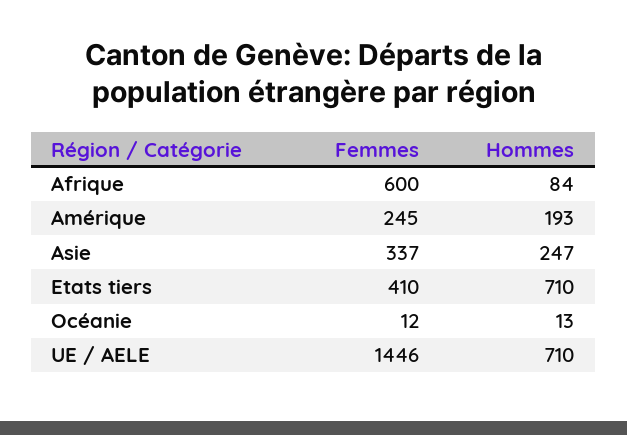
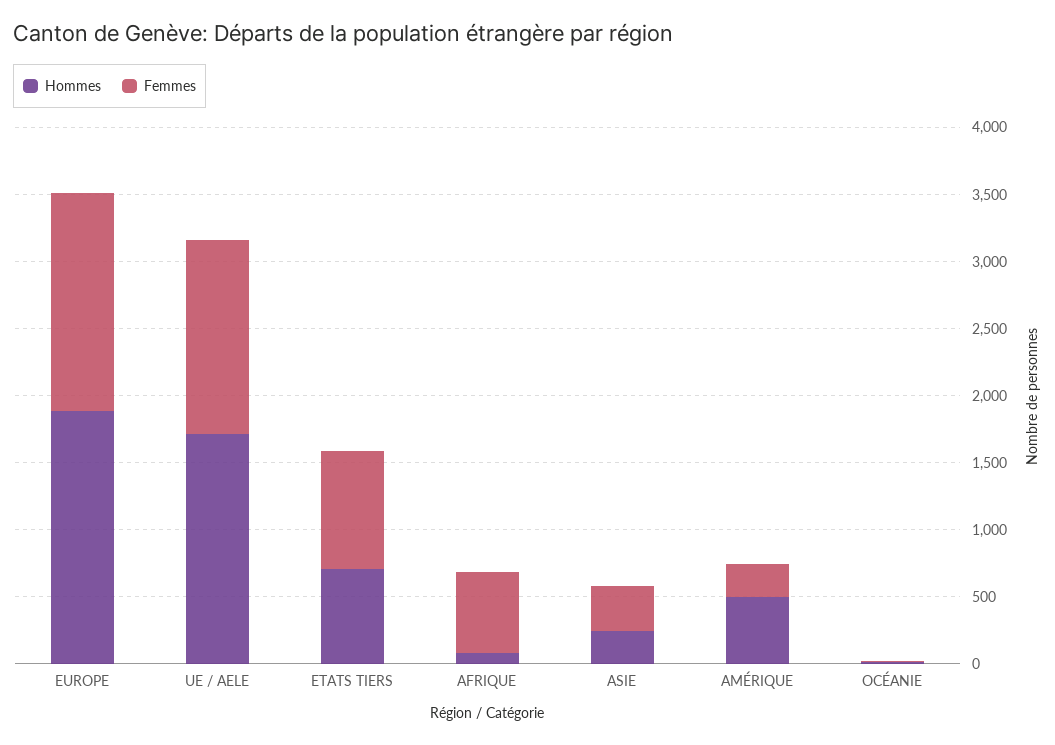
Hommes, Amérique: 193 -> 500
Femmes, Etats tiers: 410 -> 900
Hommes, UE / AELE: 710 -> 1700
Hommes, EUROPE: none -> 1900
Femmes, EUROPE: none -> 1600

